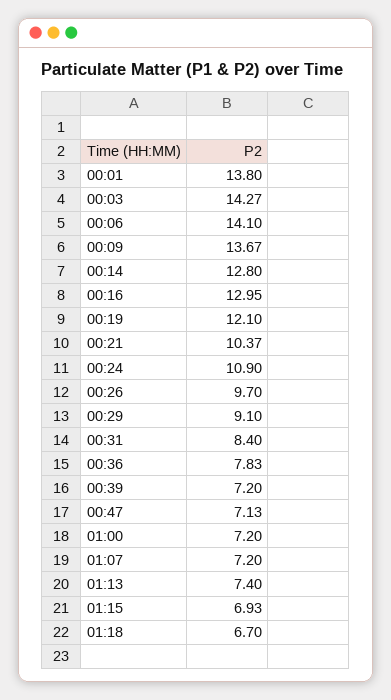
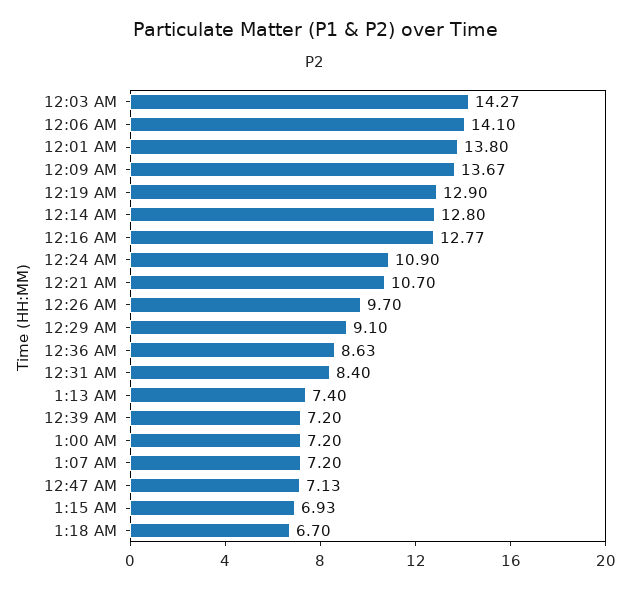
00:16: 12.95 -> 12.77
00:19: 12.1 -> 12.9
00:21: 10.37 -> 10.7
00:36: 7.83 -> 8.63

